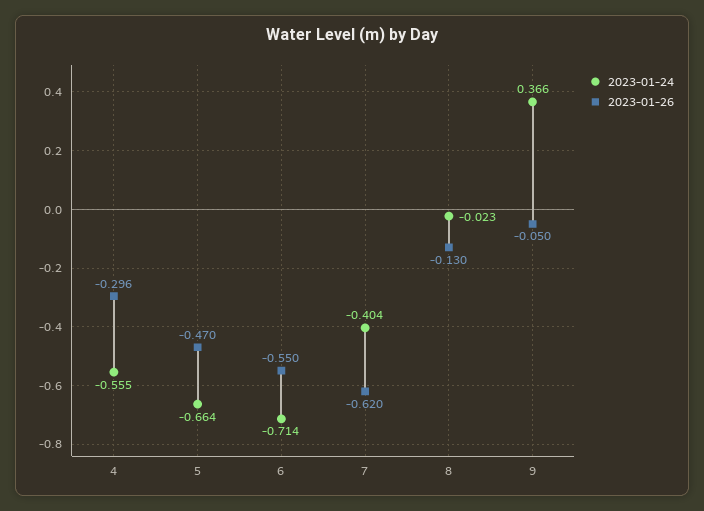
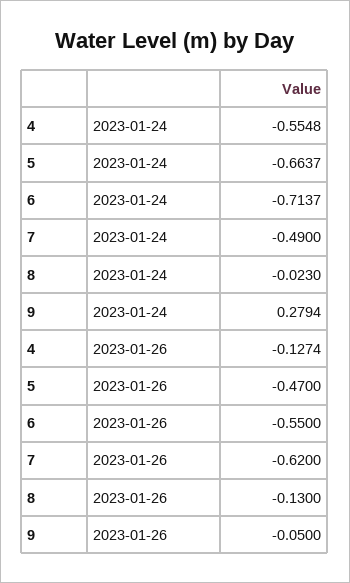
2023-01-26, 4: -0.296 -> -0.1274
2023-01-24, 7: -0.404 -> -0.49
2023-01-24, 9: 0.366 -> 0.2794

